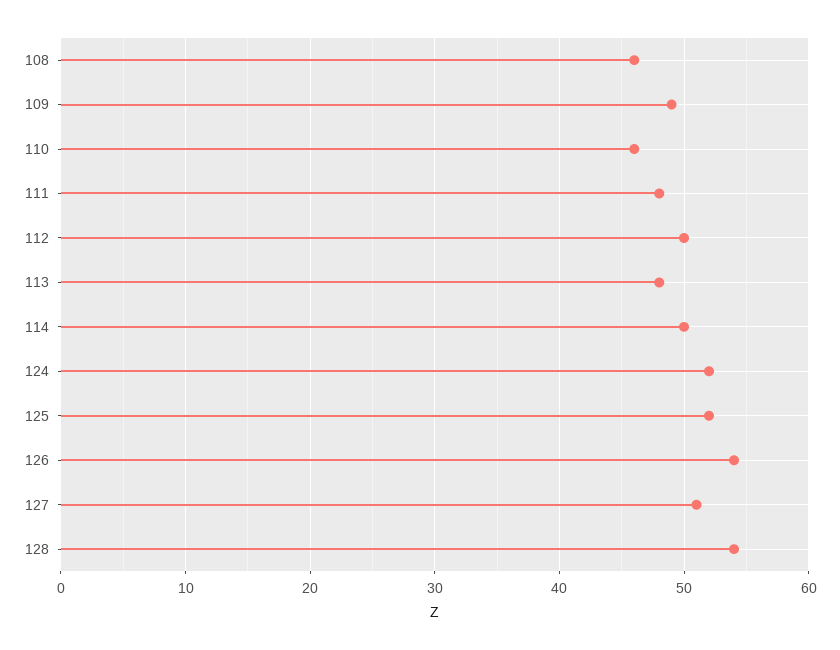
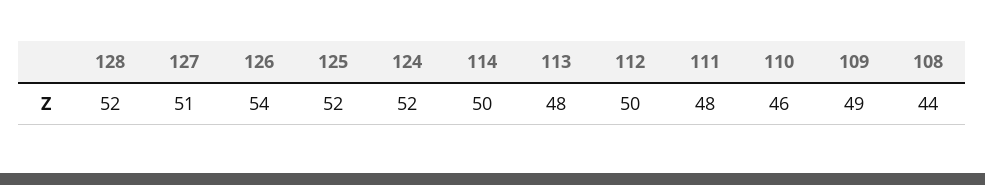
108: 46 -> 44
128: 54 -> 52

